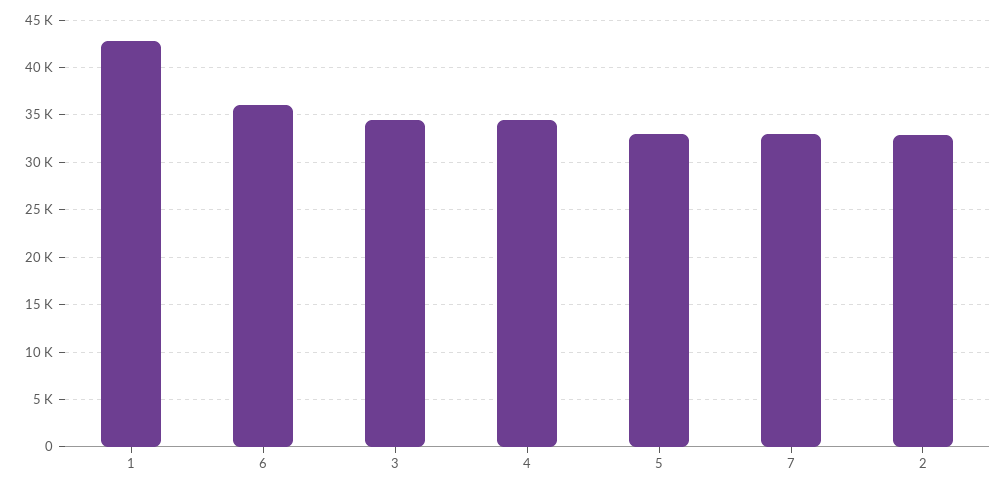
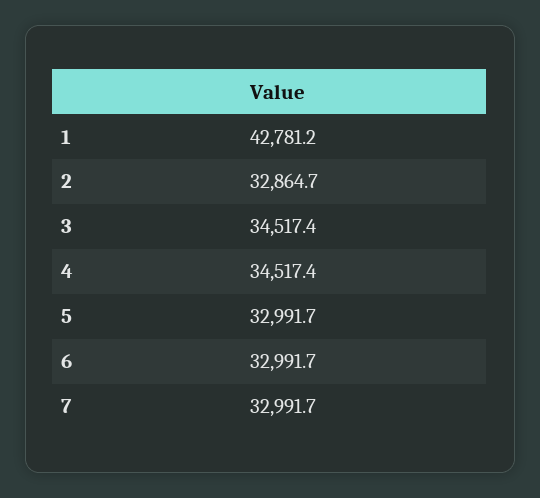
6: 36000 -> 32991.7

